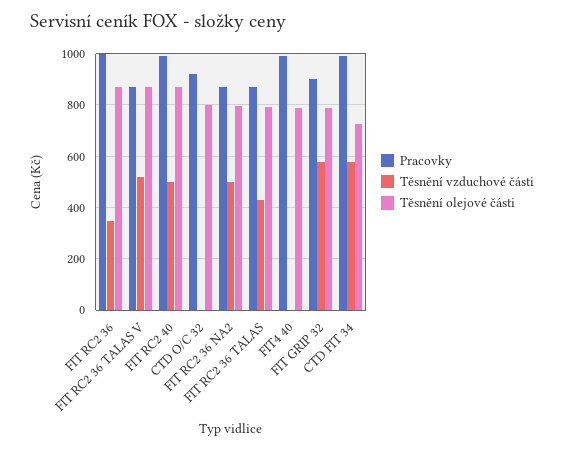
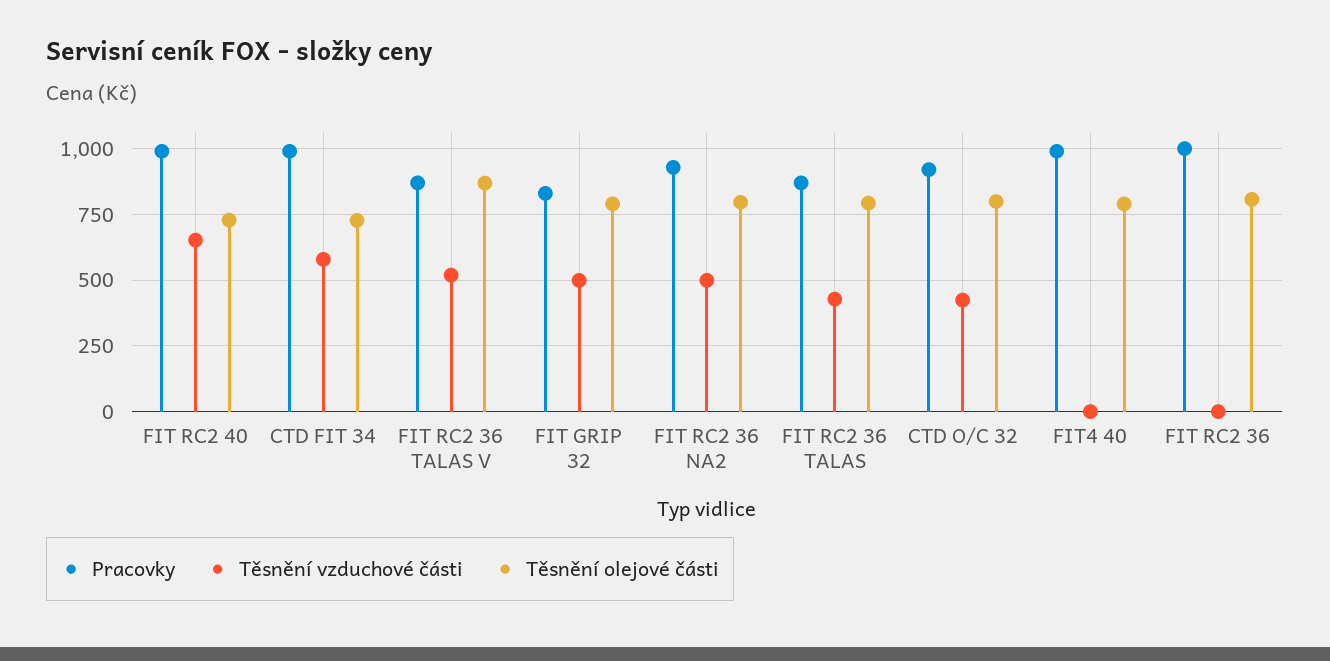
Těsnění vzduchové části, FIT RC2 36: 350 -> 0
Těsnění olejové části, FIT RC2 36: 875 -> 800
Těsnění vzduchové části, FIT RC2 40: 500 -> 650
Těsnění olejové části, FIT RC2 40: 875 -> 725
Těsnění vzduchové části, CTD O/C 32: 0 -> 425
Pracovky, FIT RC2 36 NA2: 875 -> 925
Pracovky, FIT GRIP 32: 900 -> 825
Těsnění vzduchové části, FIT GRIP 32: 575 -> 500

